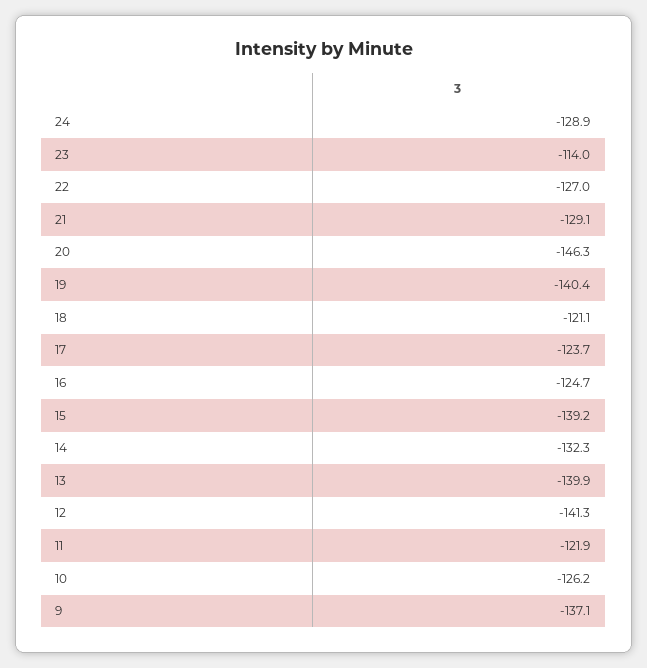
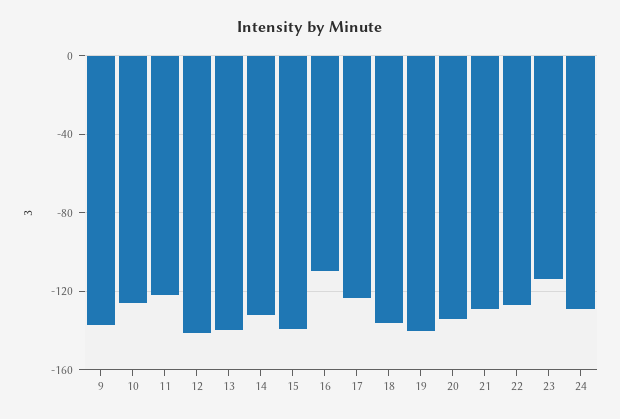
20: -146.3 -> -135
18: -121.1 -> -135
16: -124.7 -> -110

